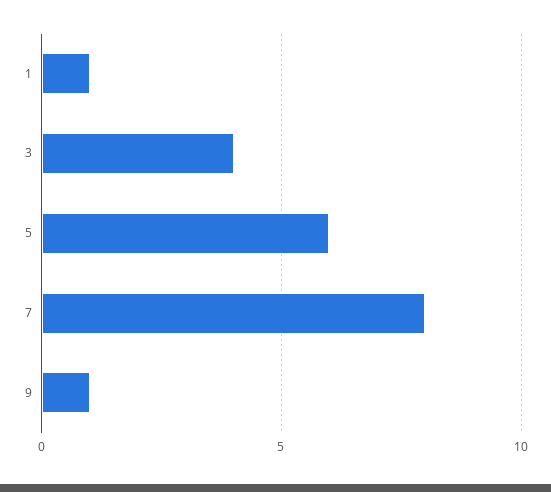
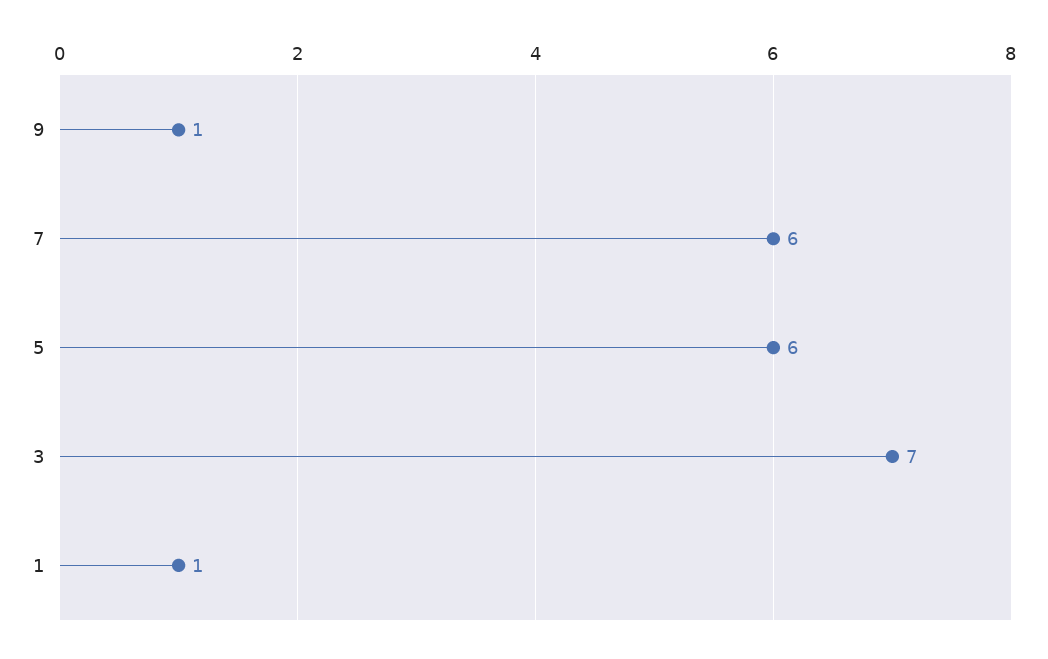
3: 4 -> 7
7: 8 -> 6

